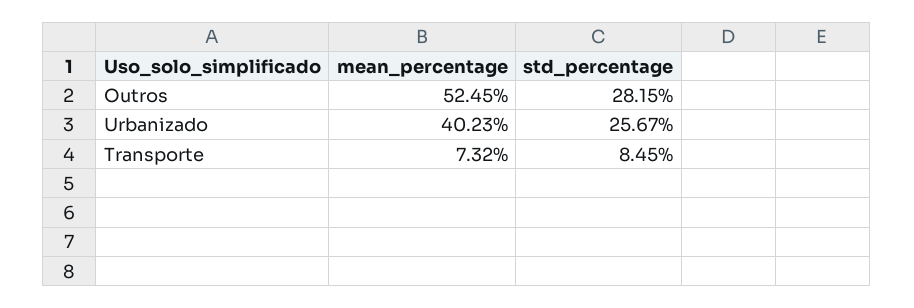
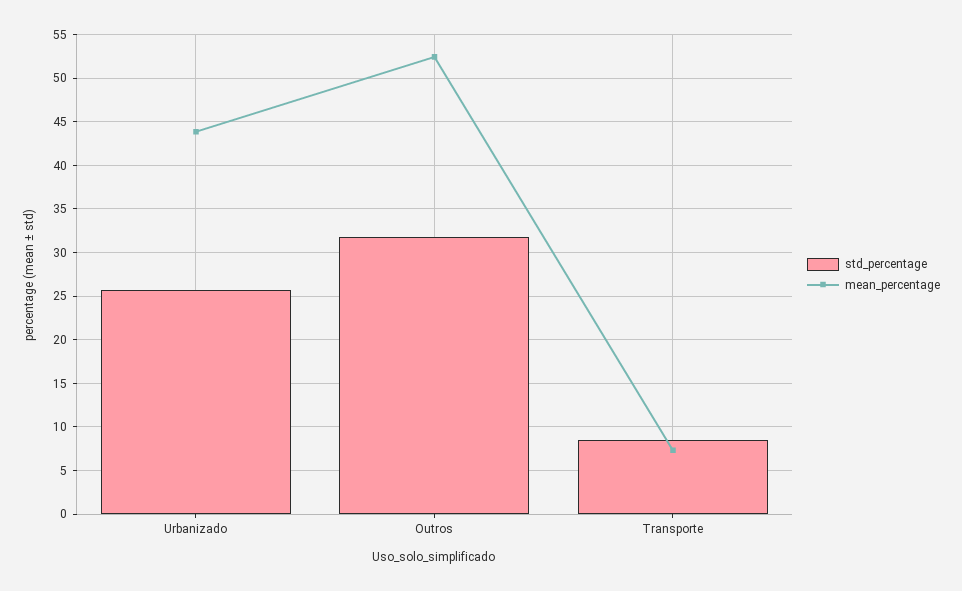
std_percentage, Outros: 28.15 -> 32
mean_percentage, Urbanizado: 40.23 -> 44

